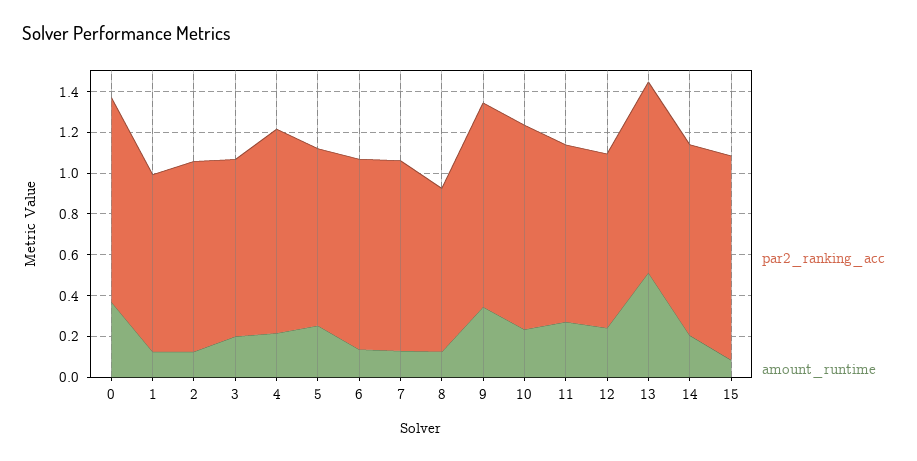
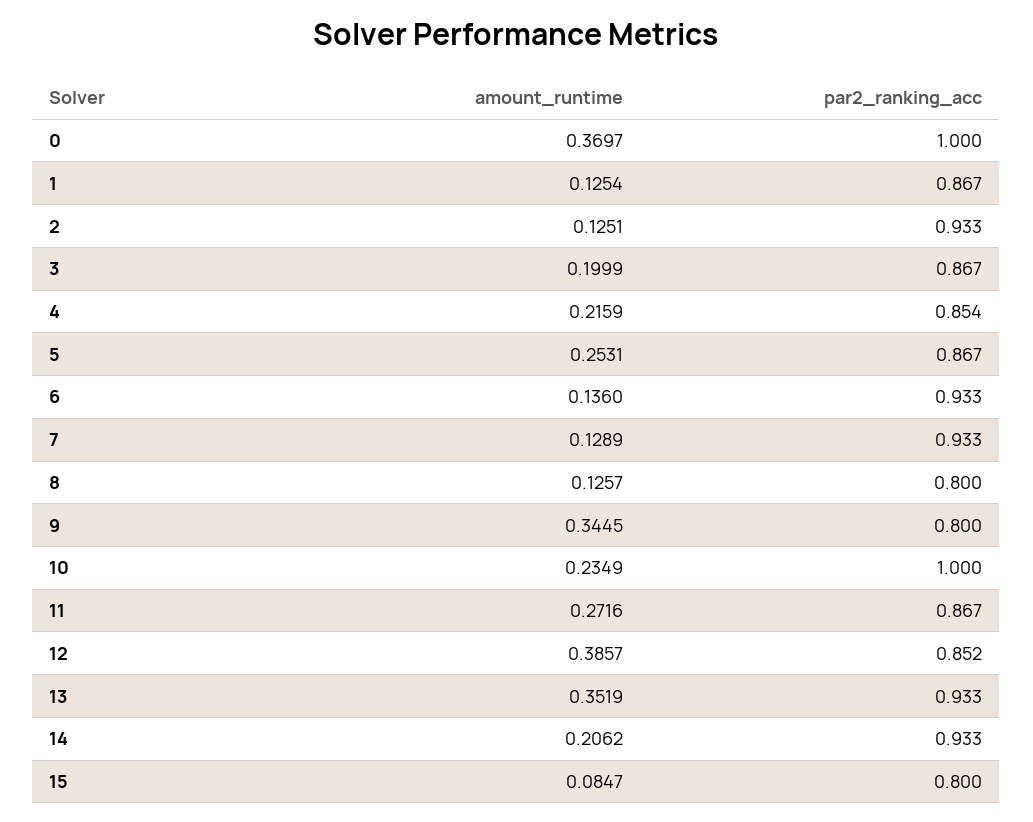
par2_ranking_acc, 4: 1 -> 0.854
par2_ranking_acc, 9: 1 -> 0.8
amount_runtime, 12: 0.25 -> 0.3857
amount_runtime, 13: 0.5 -> 0.3519
par2_ranking_acc, 15: 1 -> 0.8

